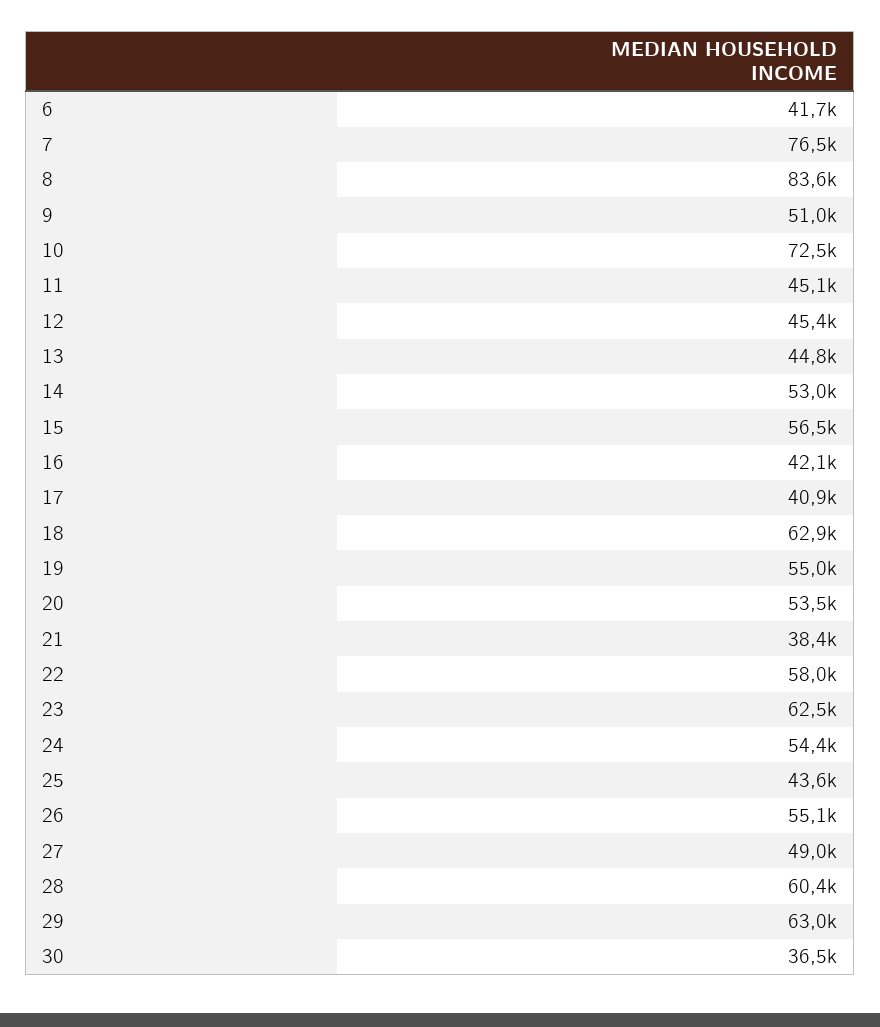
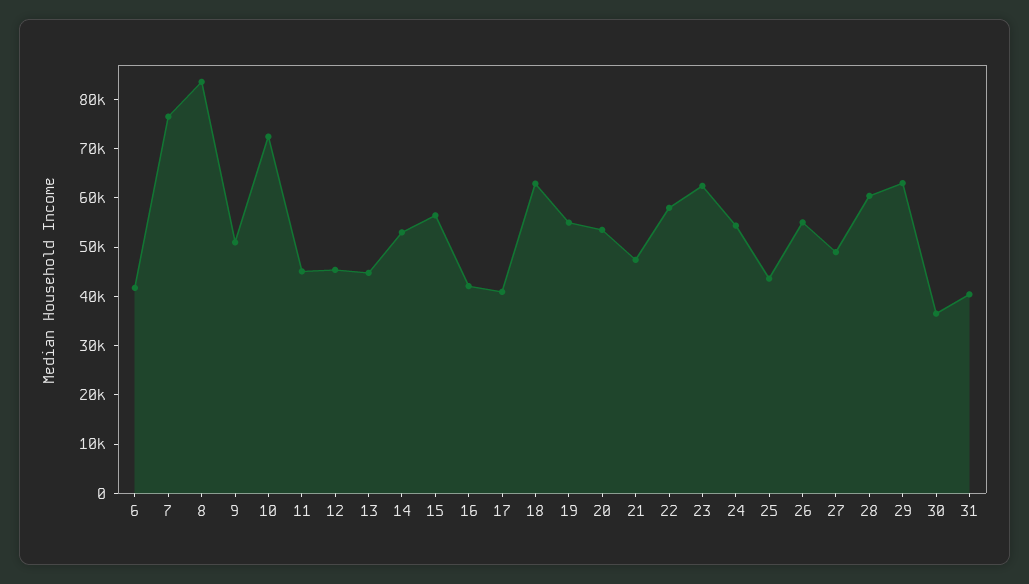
21: 38400 -> 48000
31: none -> 40000

